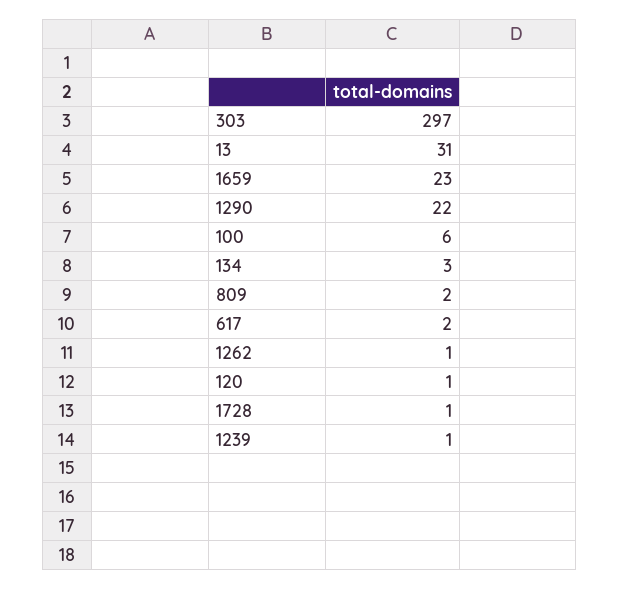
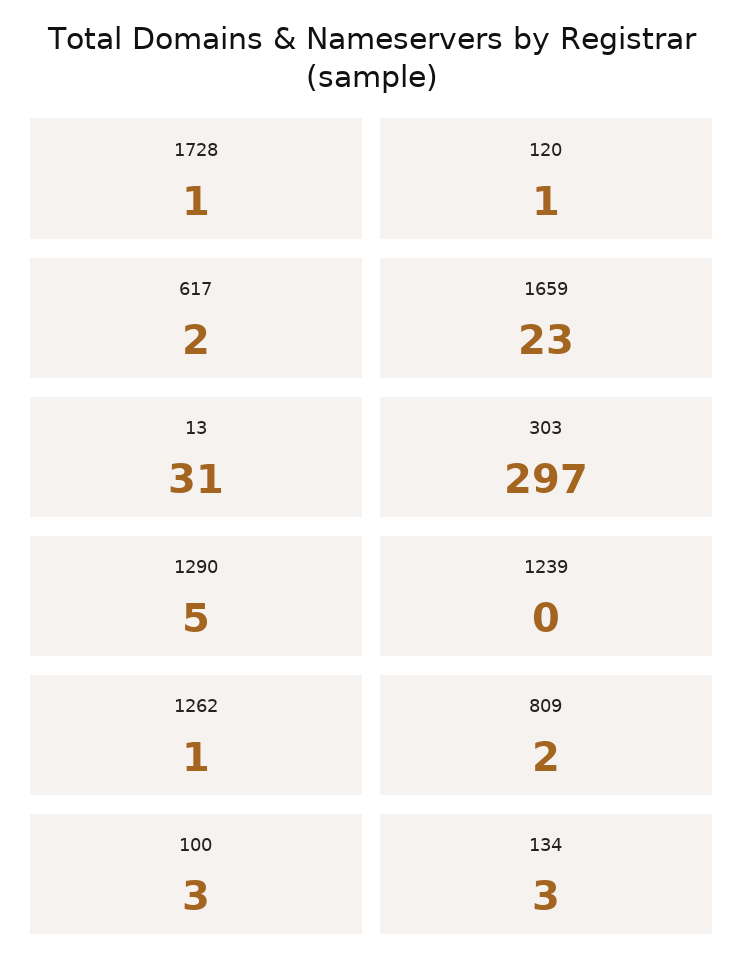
1290: 22 -> 5
100: 6 -> 3
1239: 1 -> 0

